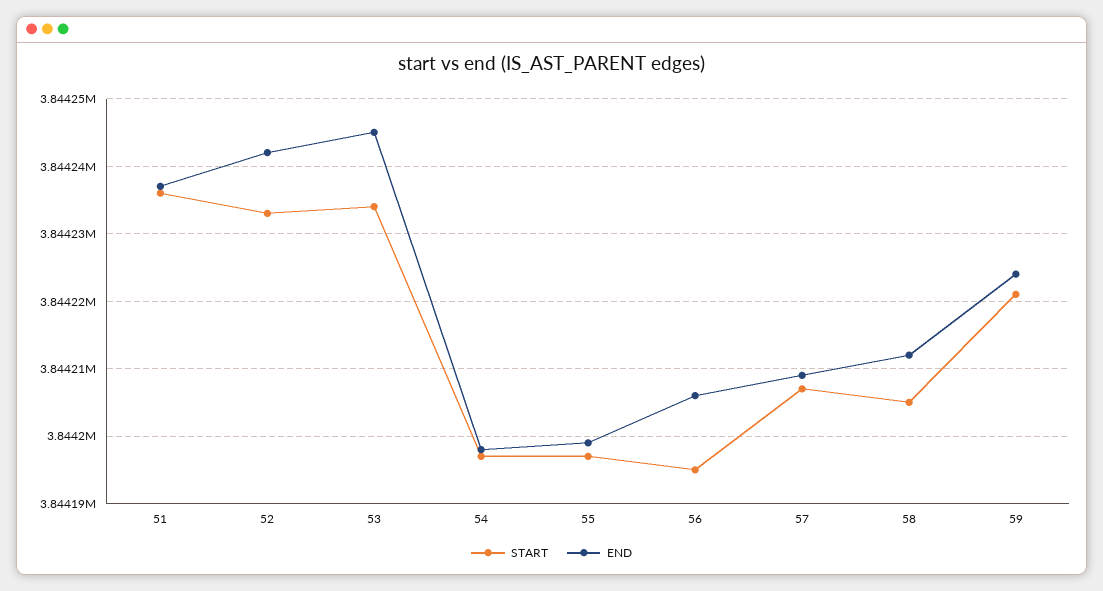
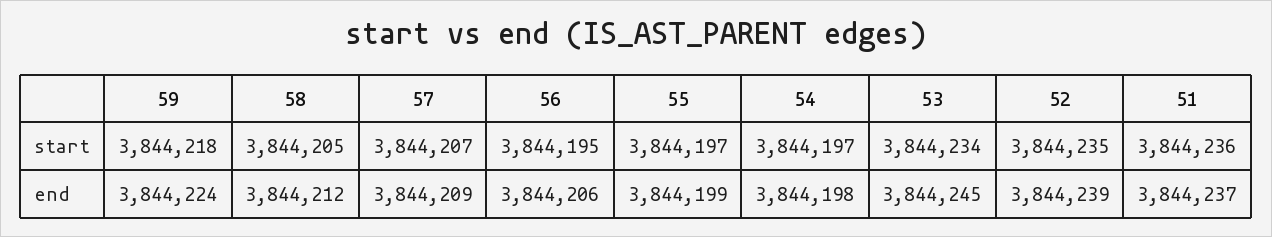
START, 52: 3844233 -> 3844235
END, 52: 3844242 -> 3844239
START, 59: 3844221 -> 3844218

